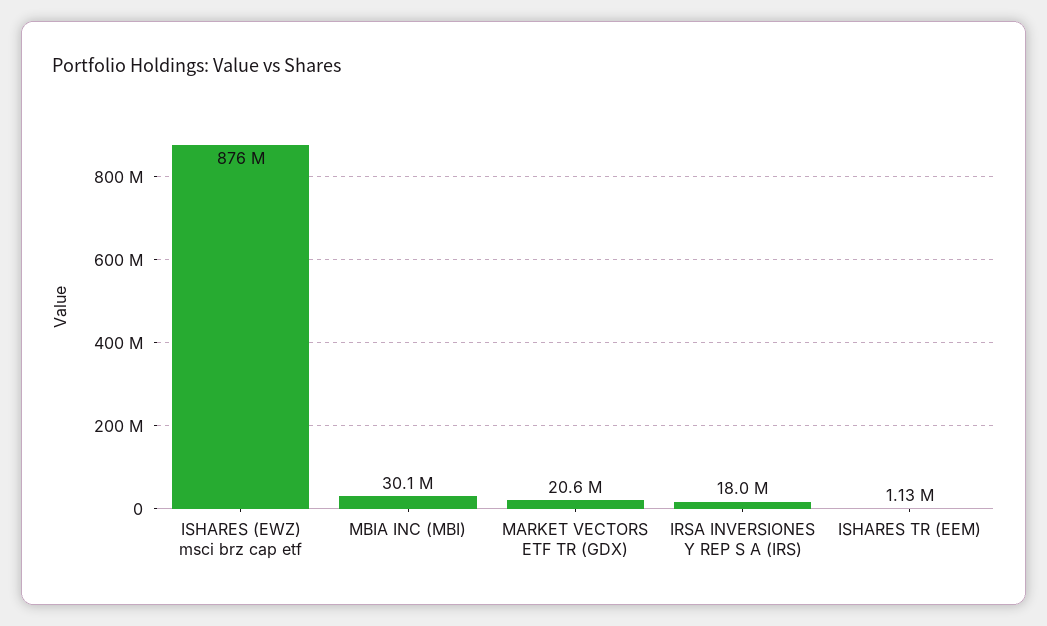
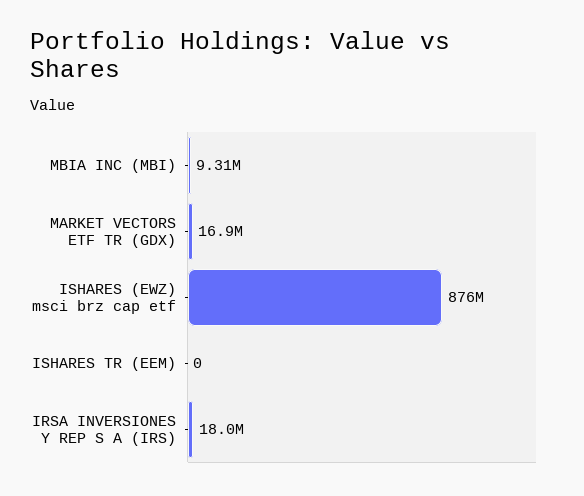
MBIA INC (MBI): 30100000 -> 9310000
MARKET VECTORS ETF TR (GDX): 20600000 -> 16900000
ISHARES TR (EEM): 1130000 -> 0

